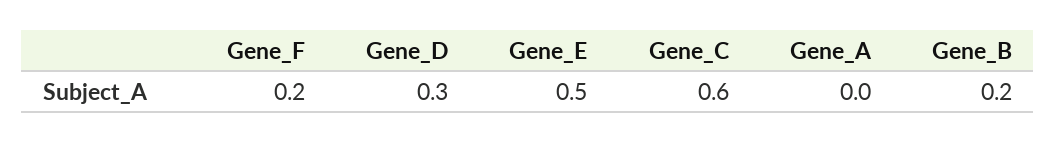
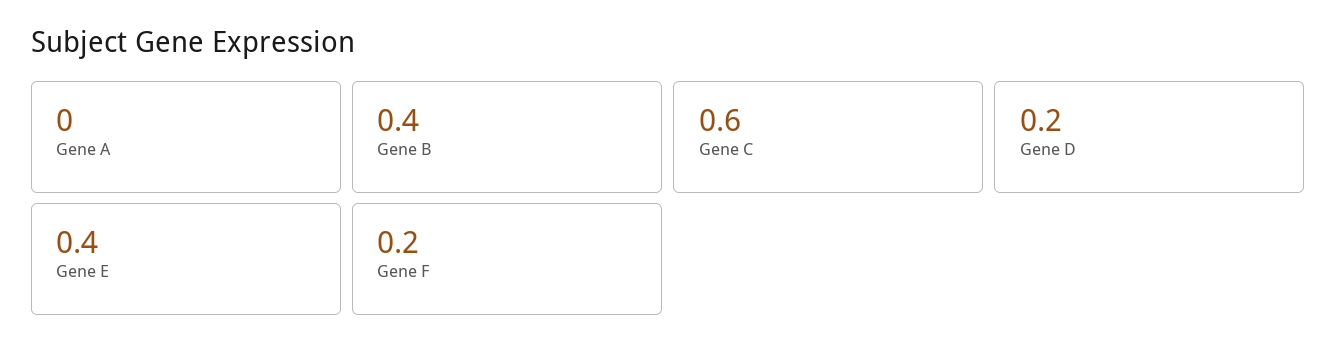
Gene_D: 0.3 -> 0.2
Gene_E: 0.5 -> 0.4
Gene_B: 0.2 -> 0.4

